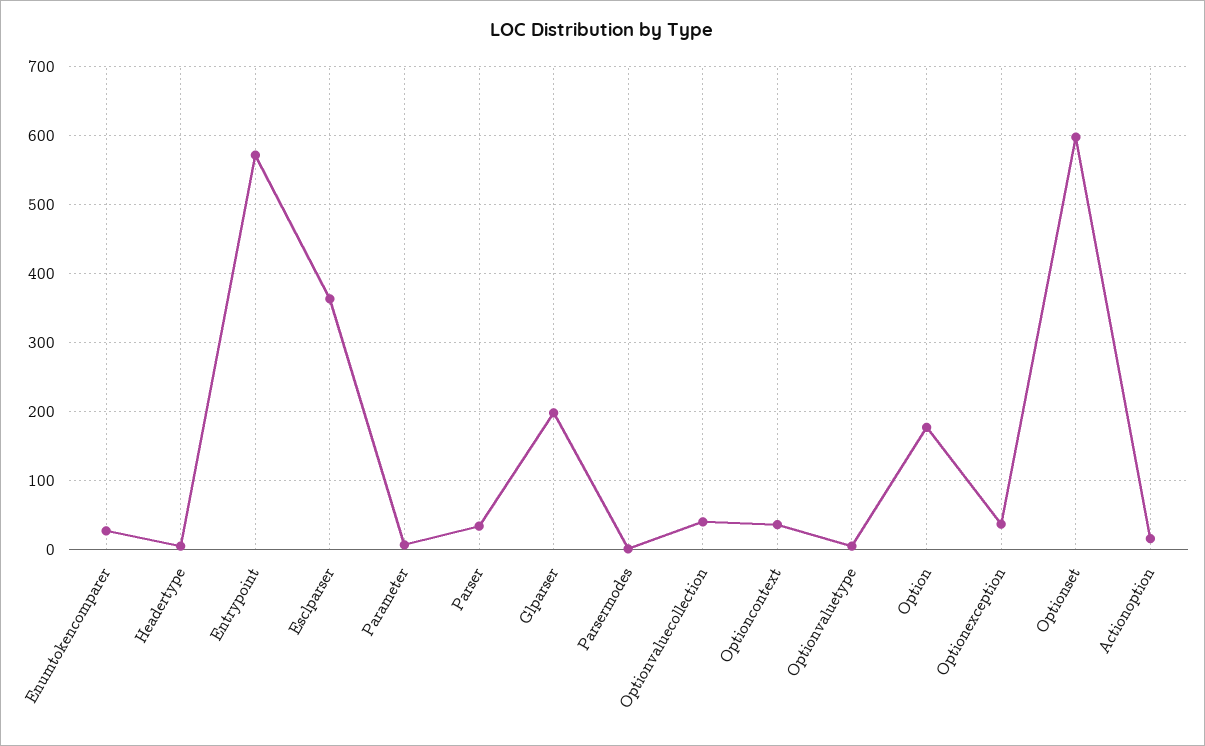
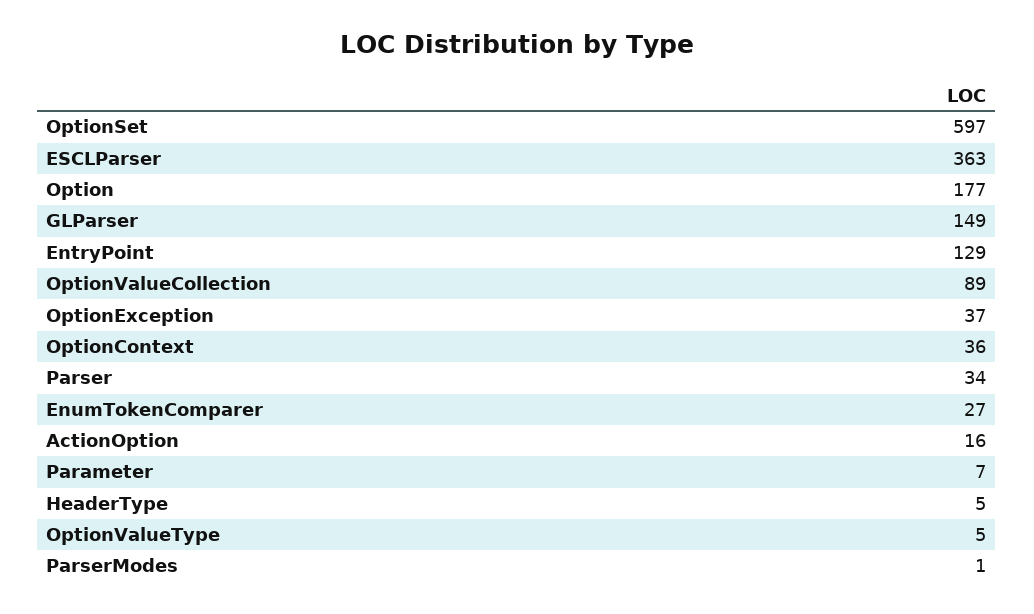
Entrypoint: 570 -> 129
Glparser: 200 -> 149
Optionvaluecollection: 40 -> 89

